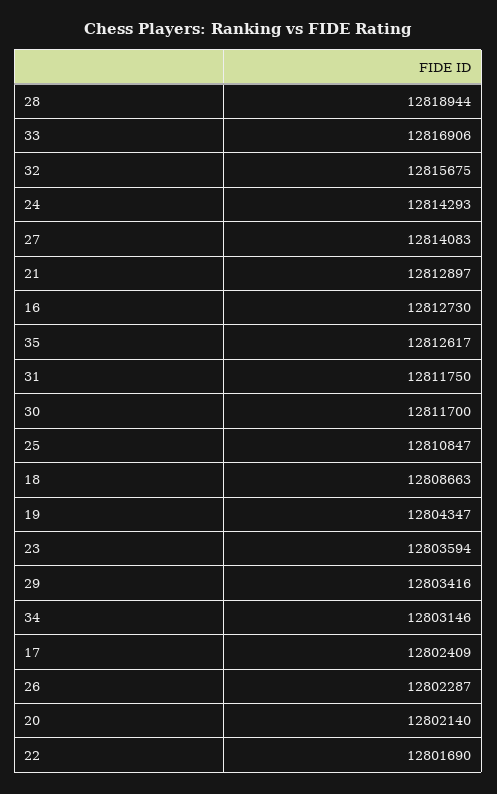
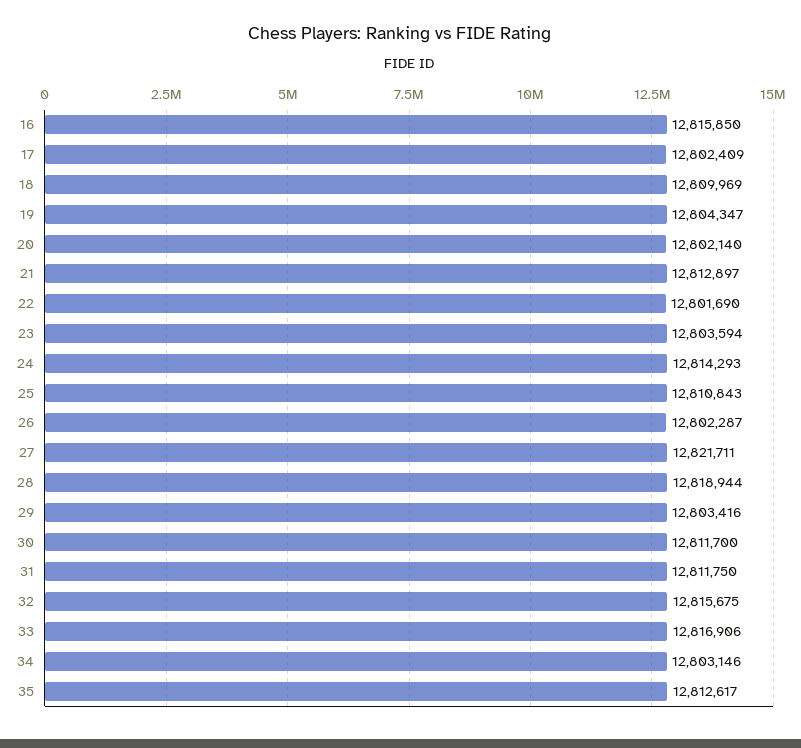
27: 12814083 -> 12821711
16: 12812730 -> 12815850
25: 12810847 -> 12810843
18: 12808663 -> 12809969

